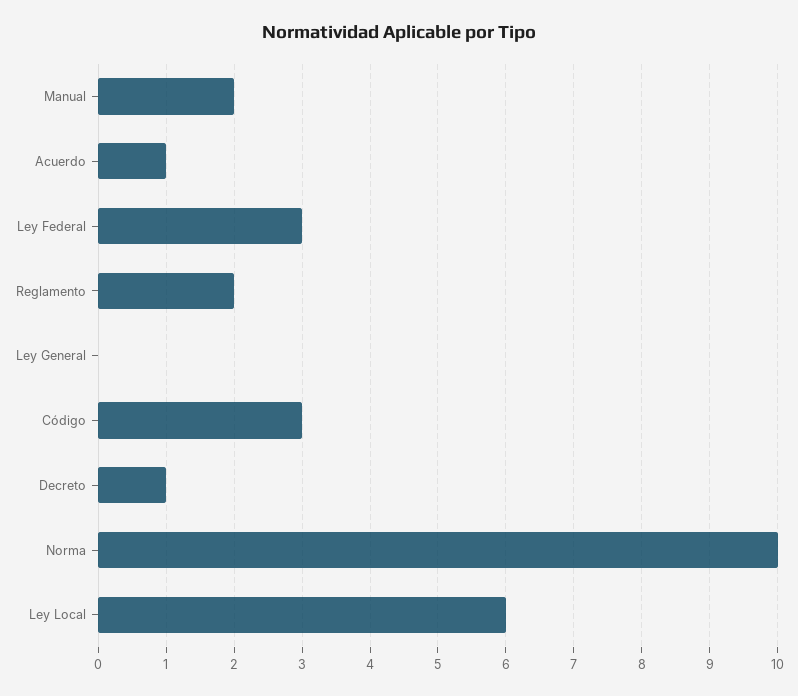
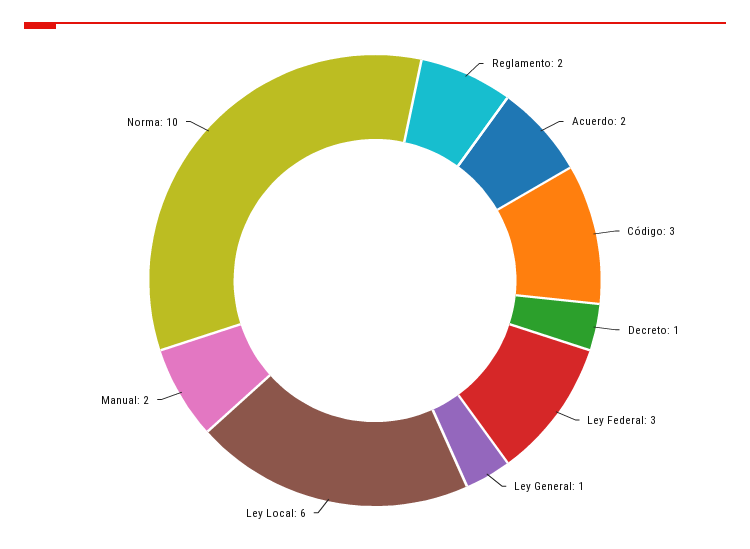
Acuerdo: 1 -> 2
Ley General: 0 -> 1

